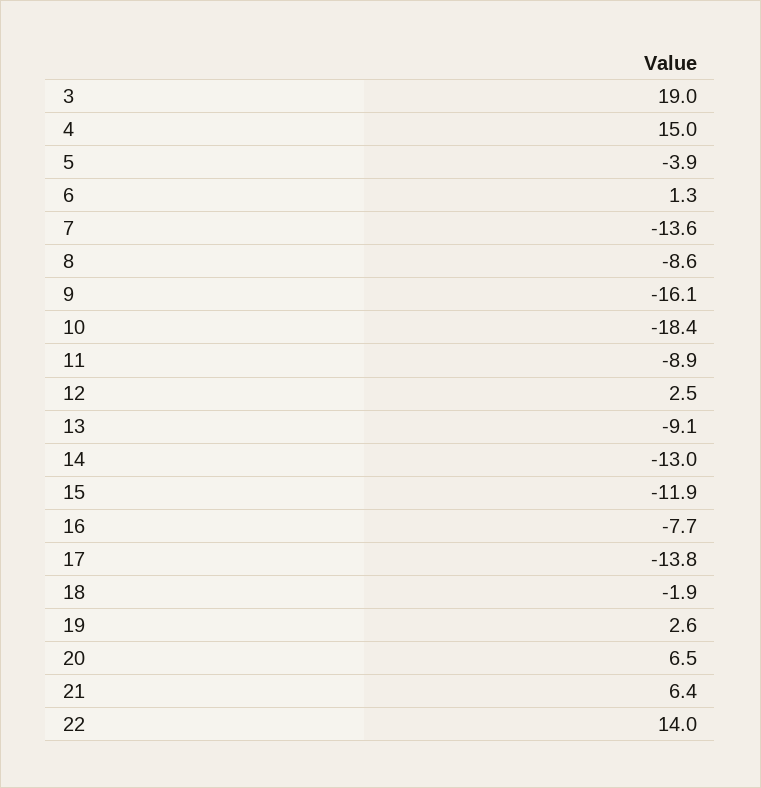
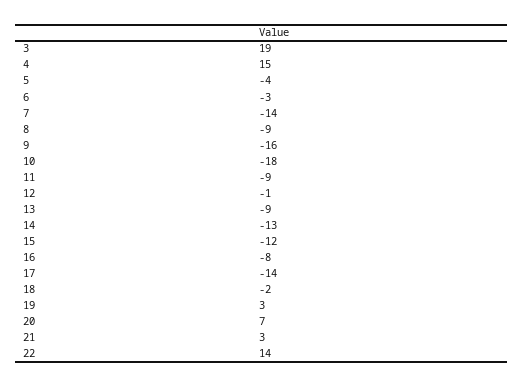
6: 1.3 -> -3
12: 2.5 -> -1
21: 6.4 -> 3

